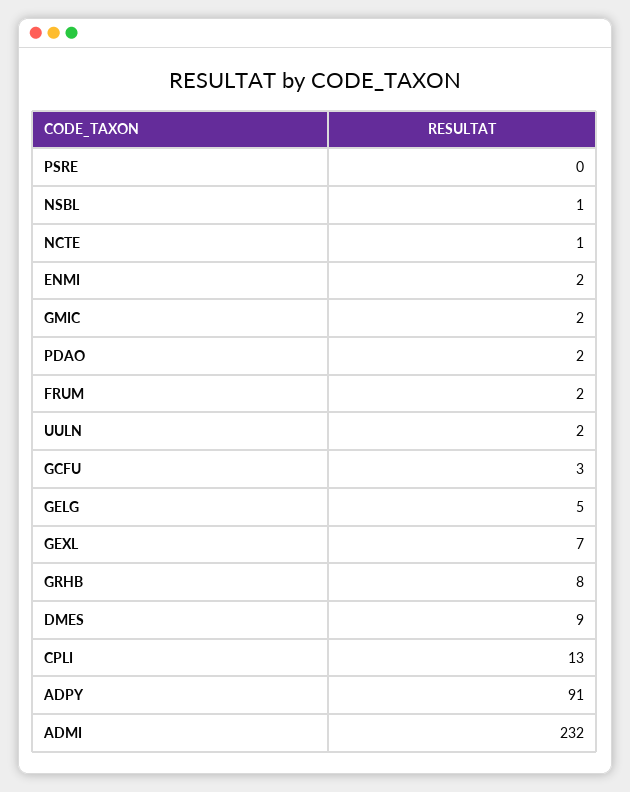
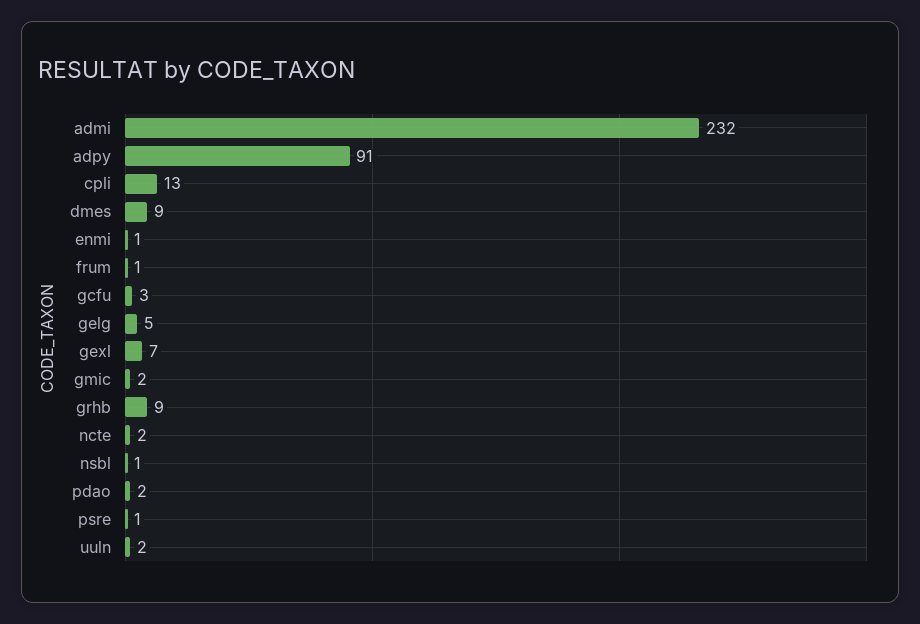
PSRE: 0 -> 1
NCTE: 1 -> 2
ENMI: 2 -> 1
FRUM: 2 -> 1
GRHB: 8 -> 9

